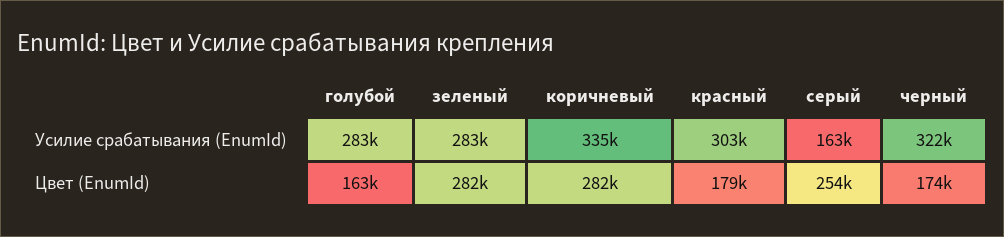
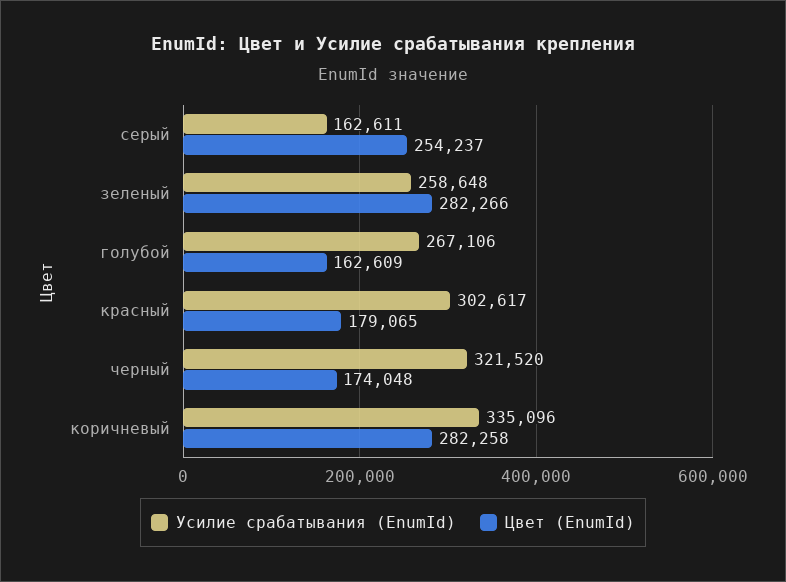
Усилие срабатывания (EnumId), голубой: 283000 -> 267106
Усилие срабатывания (EnumId), зеленый: 283000 -> 258648

